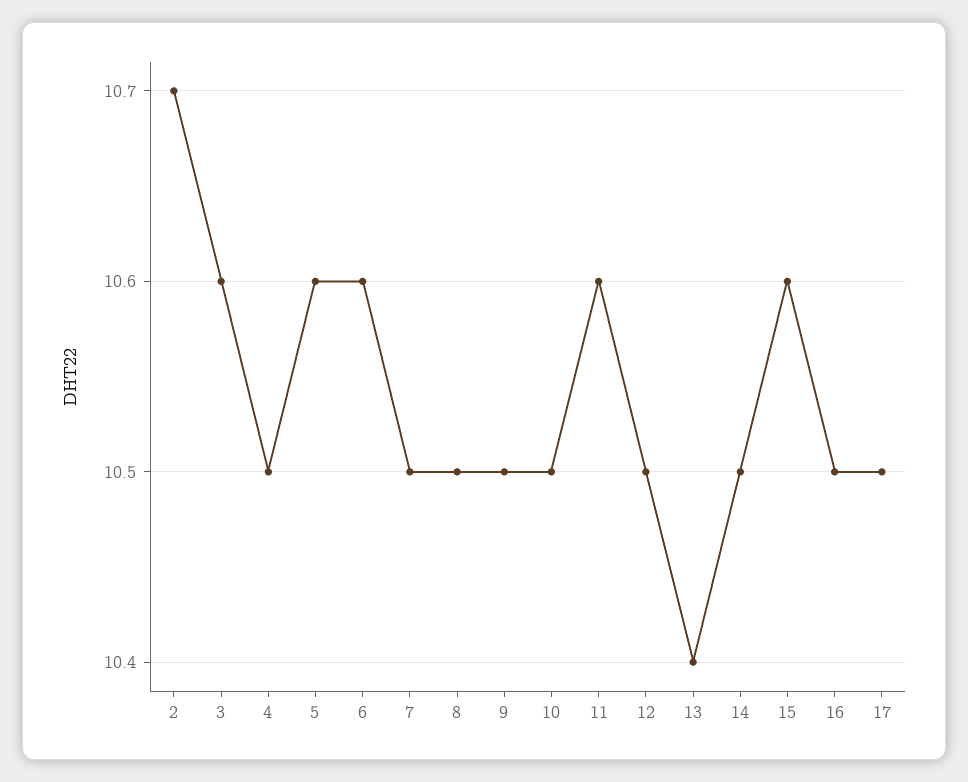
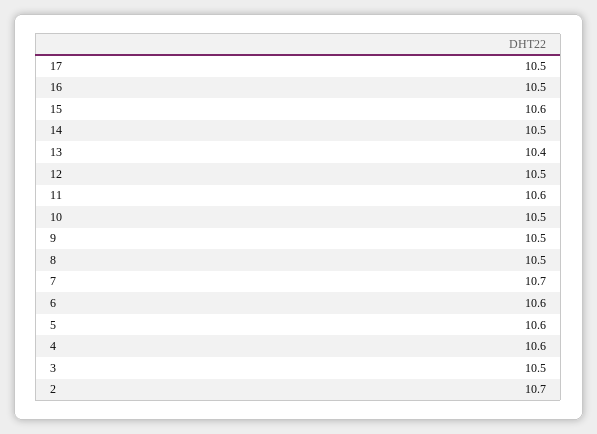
3: 10.6 -> 10.5
4: 10.5 -> 10.6
7: 10.5 -> 10.7

